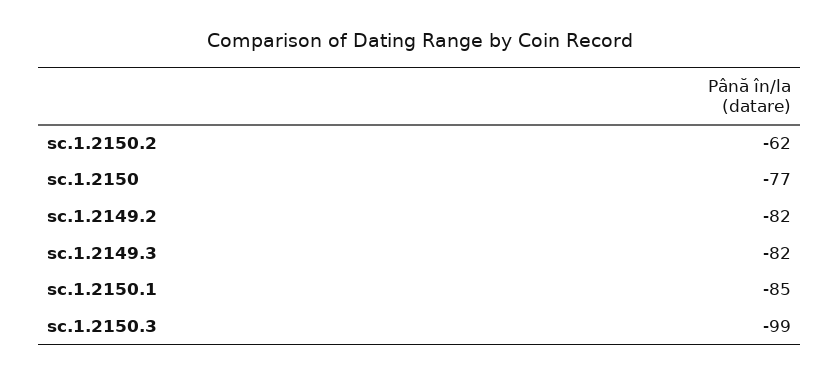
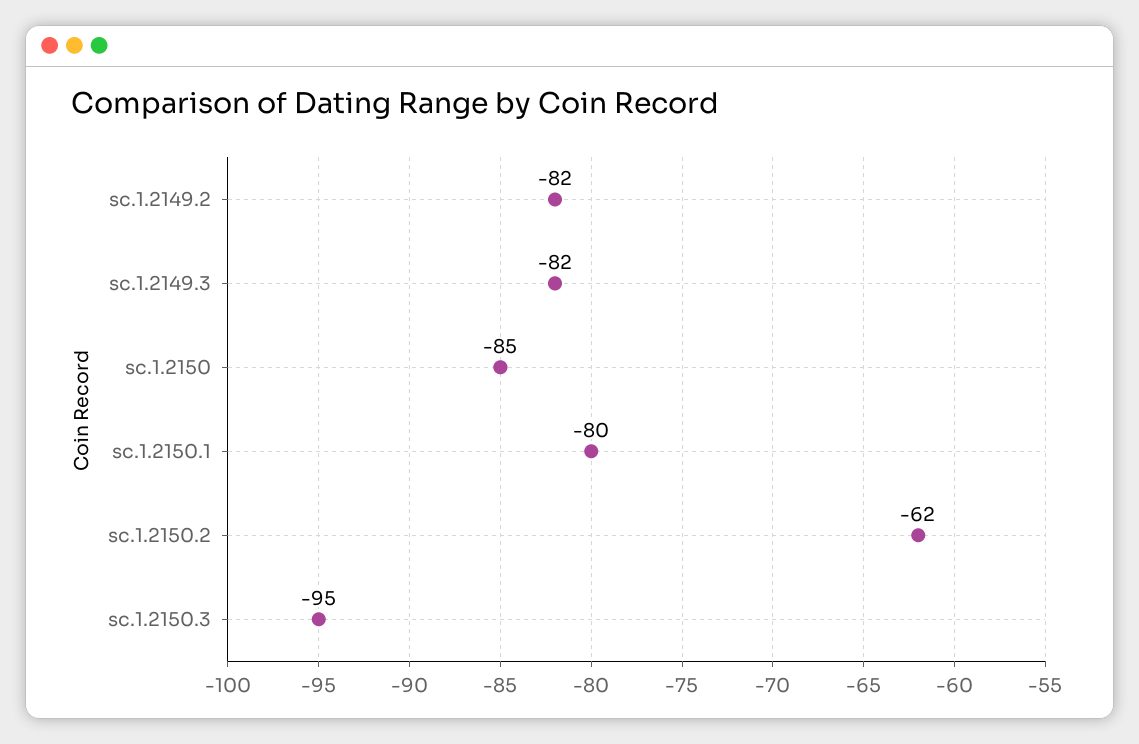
sc.1.2150: -77 -> -85
sc.1.2150.1: -85 -> -80
sc.1.2150.3: -99 -> -95

